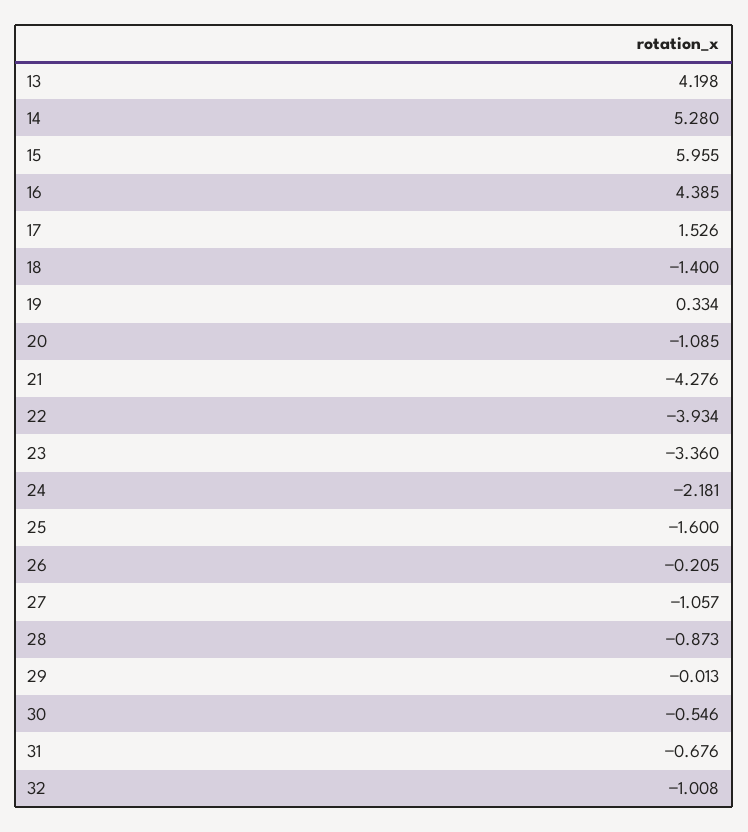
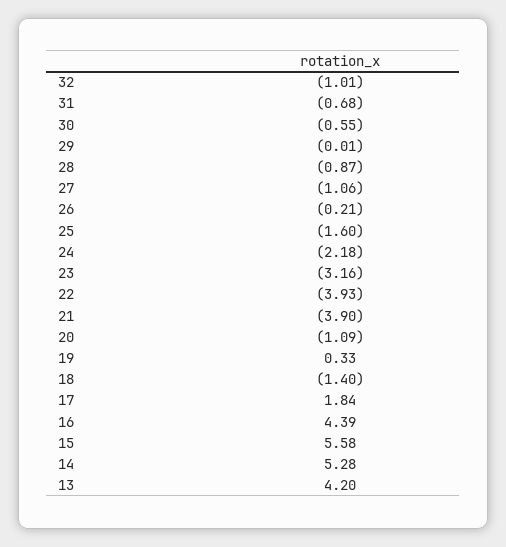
15: 5.955 -> 5.58
17: 1.526 -> 1.84
21: -4.276 -> -3.9
23: -3.36 -> -3.16

